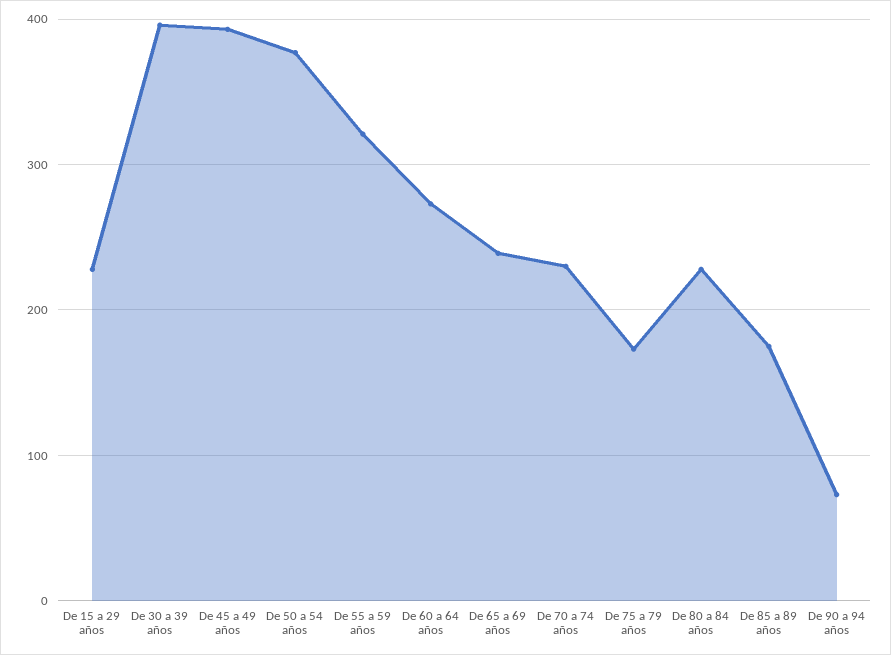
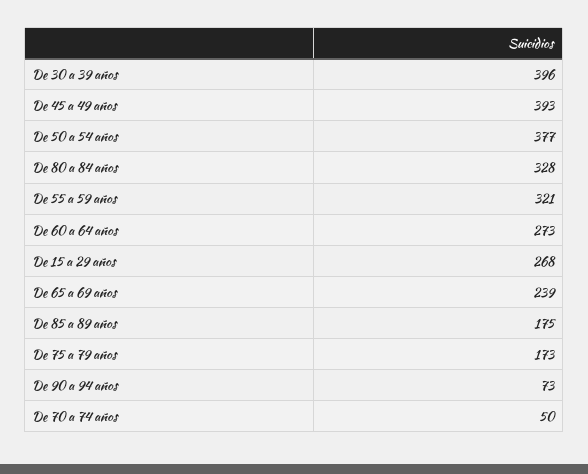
De 15 a 29 años: 230 -> 268
De 70 a 74 años: 230 -> 50
De 80 a 84 años: 230 -> 328

